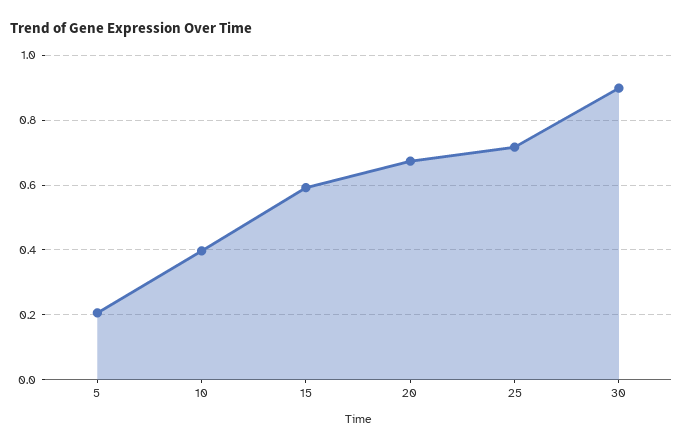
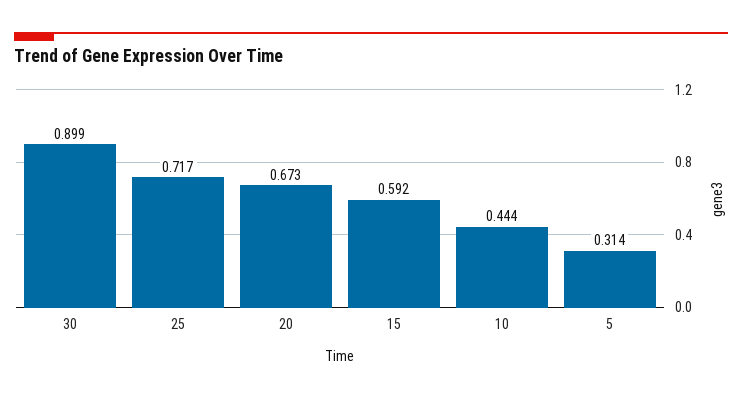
5: 0.2 -> 0.314
10: 0.4 -> 0.444

